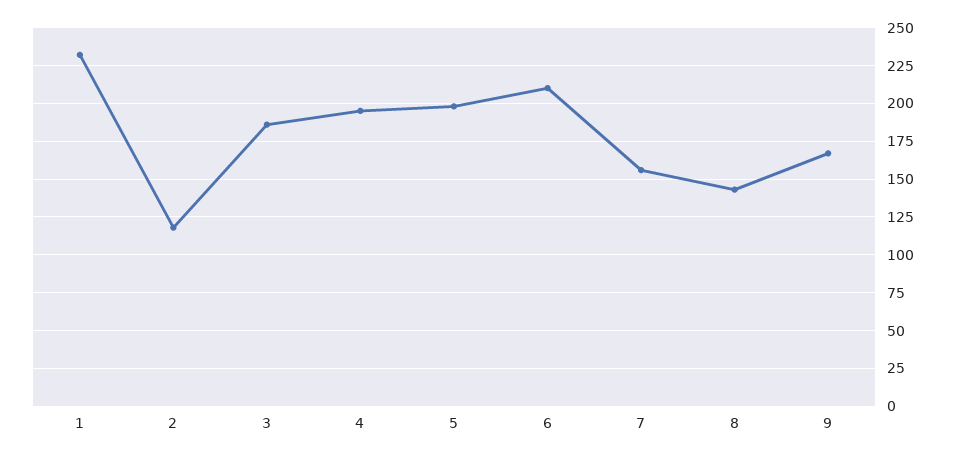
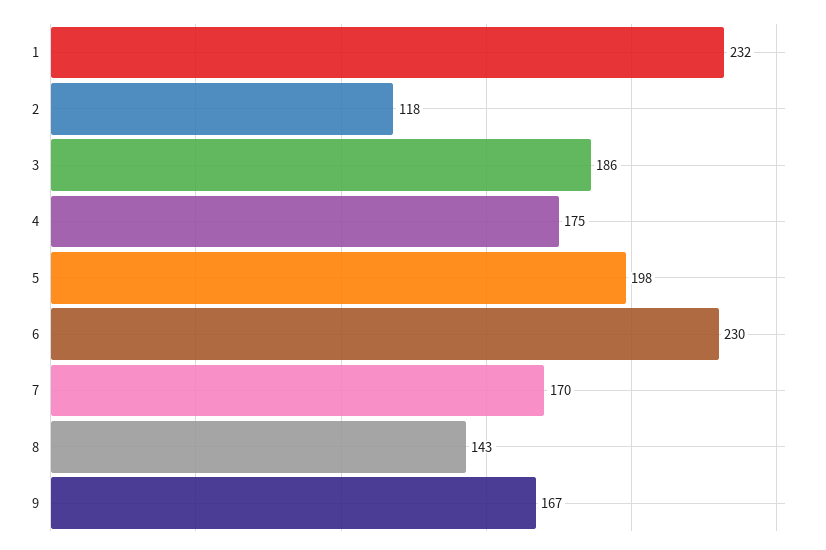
4: 195 -> 175
6: 210 -> 230
7: 155 -> 170

